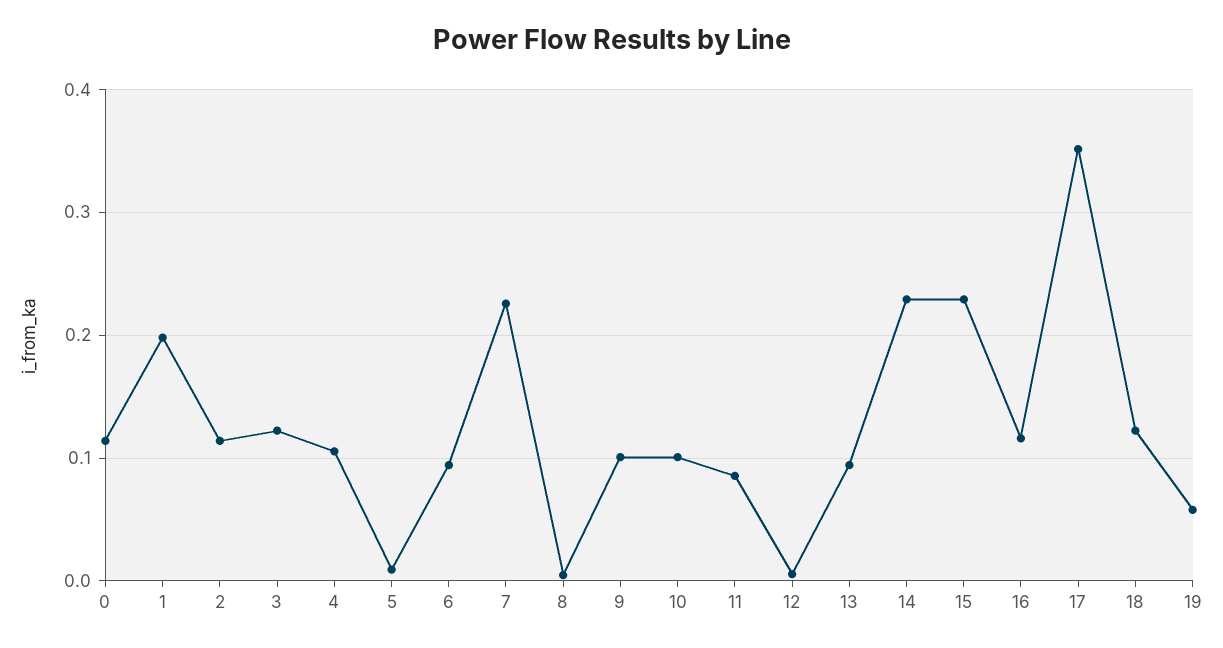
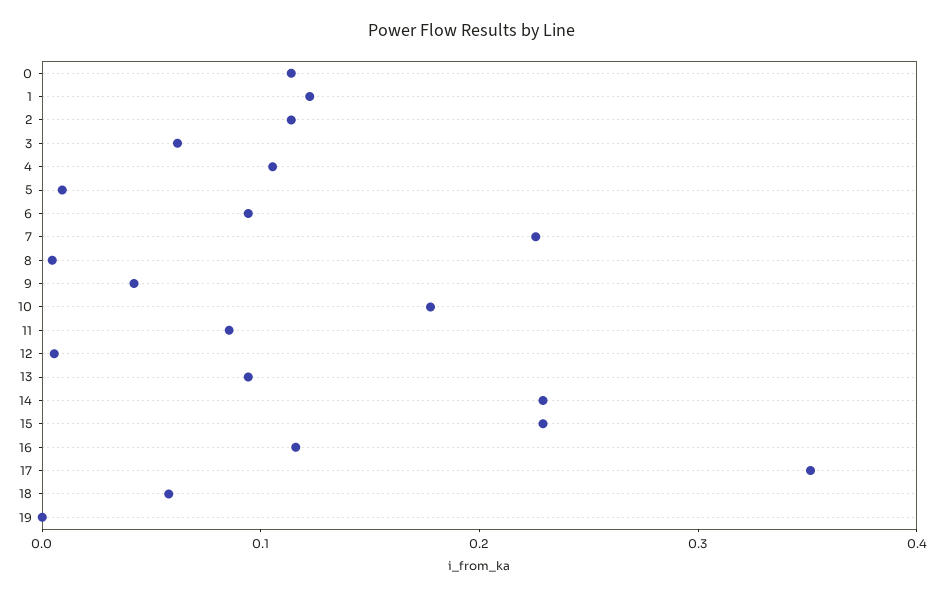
1: 0.2 -> 0.12
3: 0.12 -> 0.06
9: 0.1 -> 0.04
10: 0.1 -> 0.18
18: 0.12 -> 0.06
19: 0.06 -> 0

